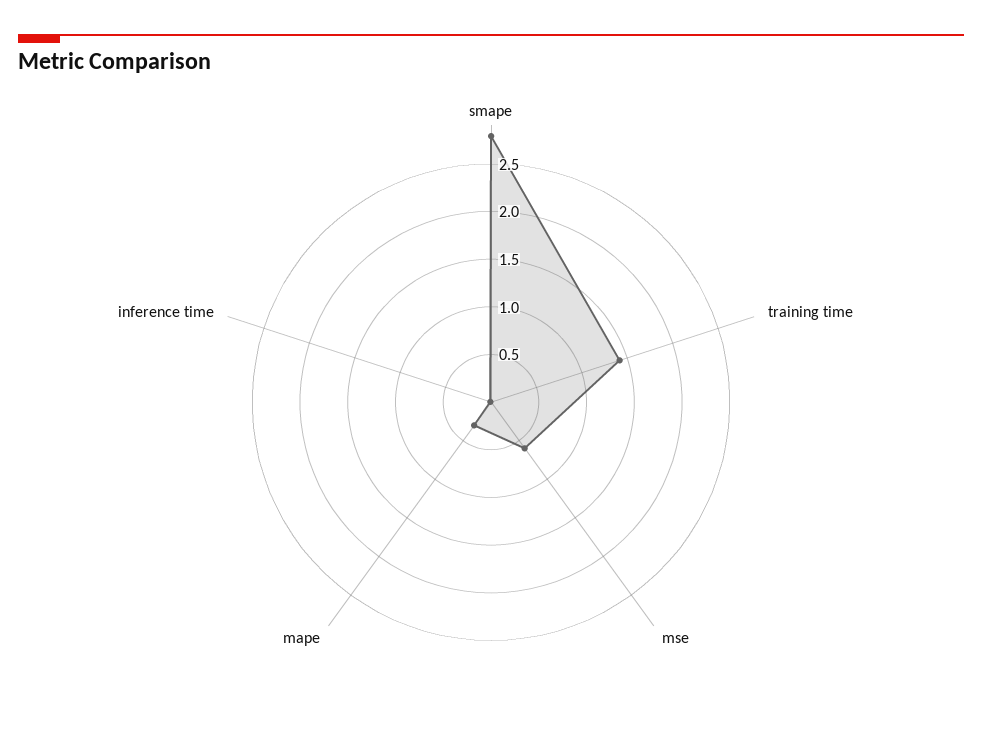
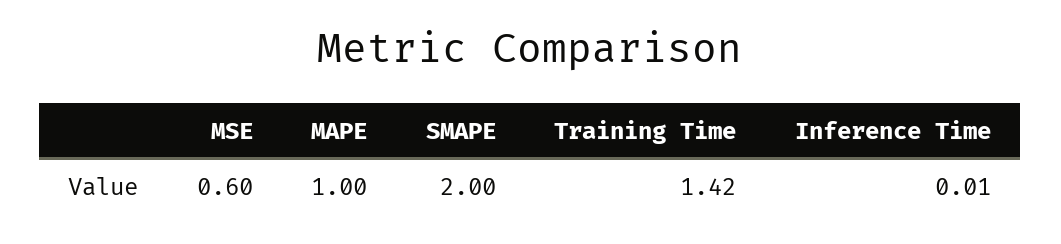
smape: 2.8 -> 2
mape: 0.3 -> 1

